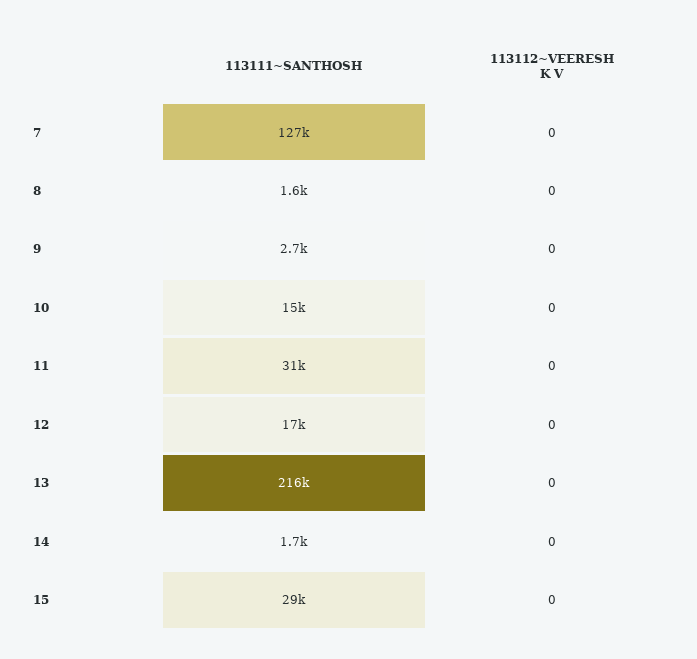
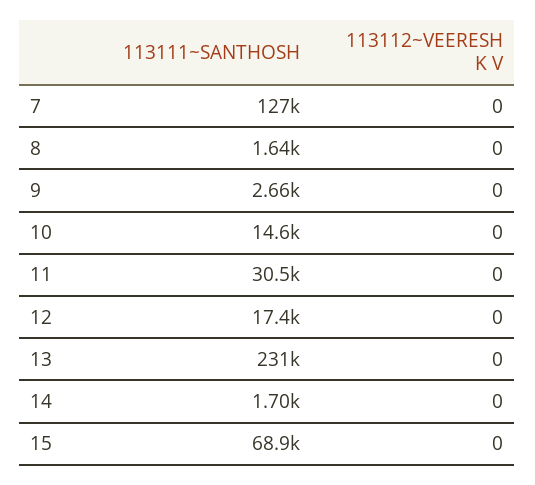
113111~SANTHOSH, 13: 216000 -> 231000
113111~SANTHOSH, 15: 29000 -> 68900

